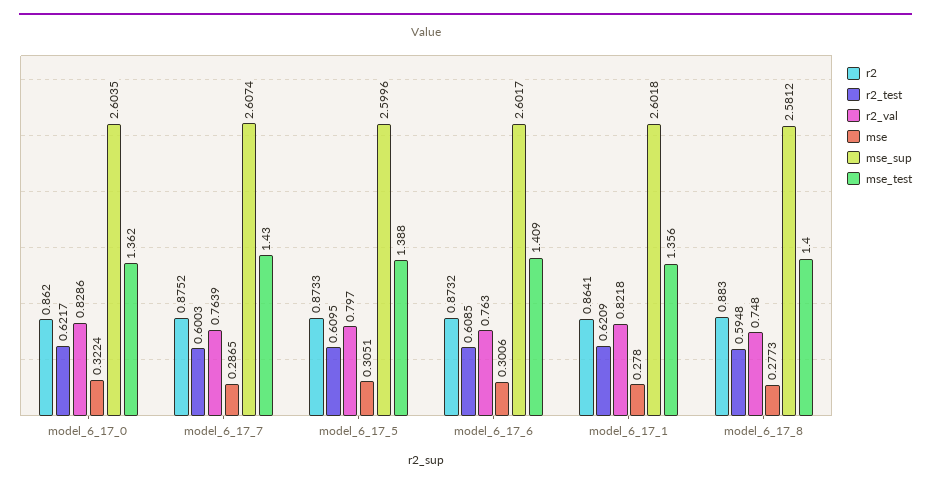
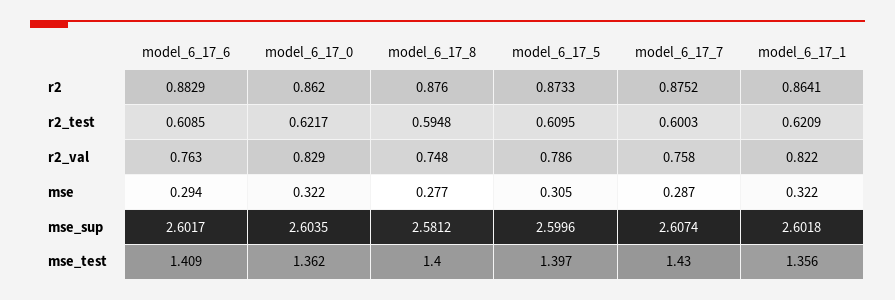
r2_val, model_6_17_7: 0.7639 -> 0.758
r2_val, model_6_17_5: 0.797 -> 0.786
mse_test, model_6_17_5: 1.388 -> 1.397
r2, model_6_17_6: 0.8732 -> 0.8829
mse, model_6_17_6: 0.3006 -> 0.294
mse, model_6_17_1: 0.278 -> 0.322
r2, model_6_17_8: 0.883 -> 0.876

